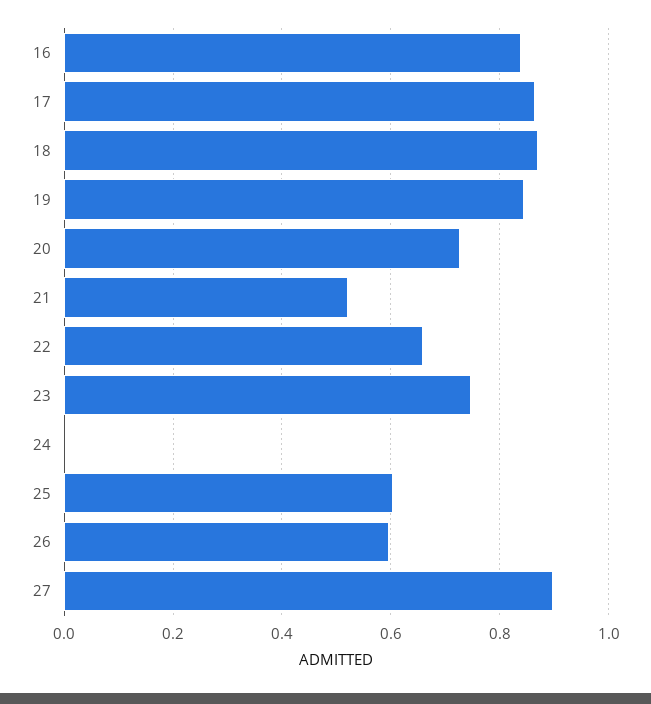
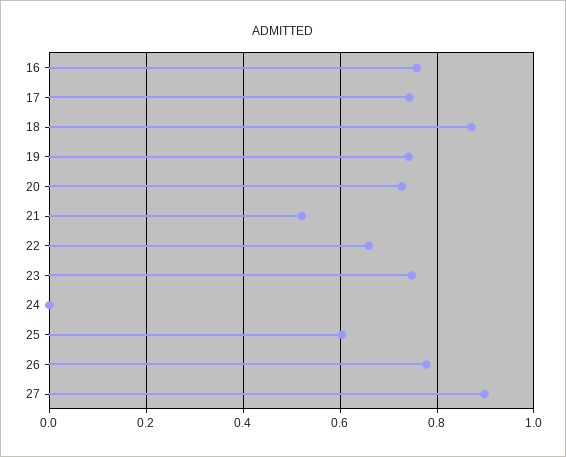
16: 0.84 -> 0.76
17: 0.86 -> 0.74
19: 0.84 -> 0.74
26: 0.6 -> 0.78

